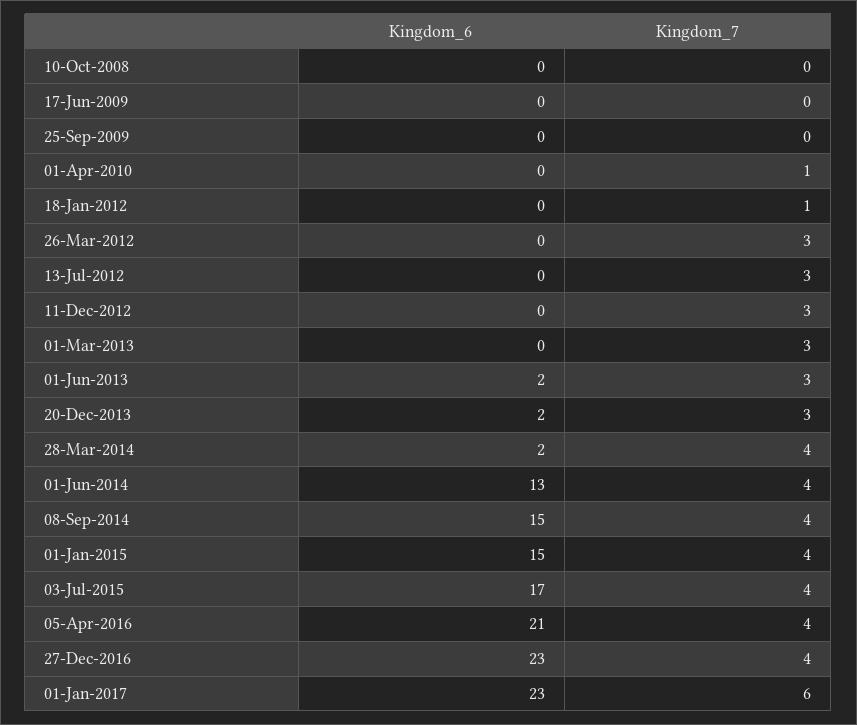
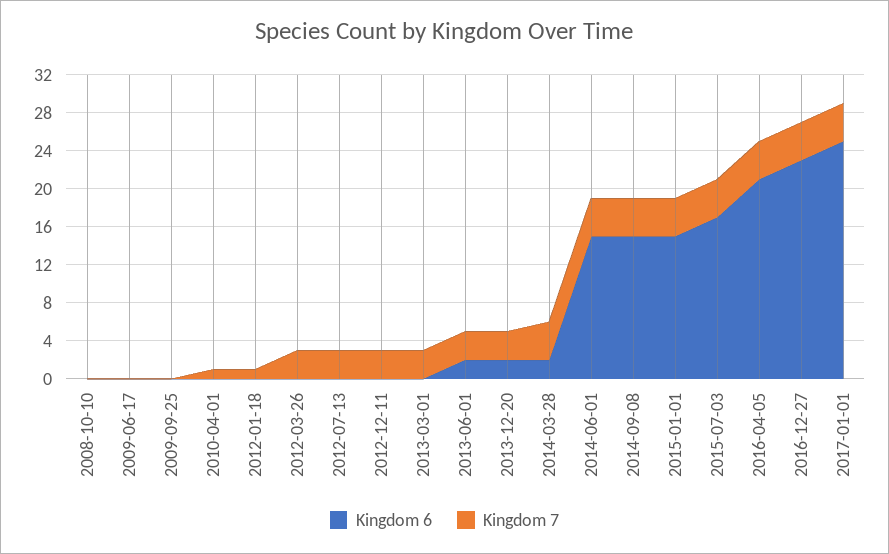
Kingdom_6, 01-Jun-2014: 13 -> 15
Kingdom_6, 01-Jan-2017: 23 -> 25
Kingdom_7, 01-Jan-2017: 6 -> 4

